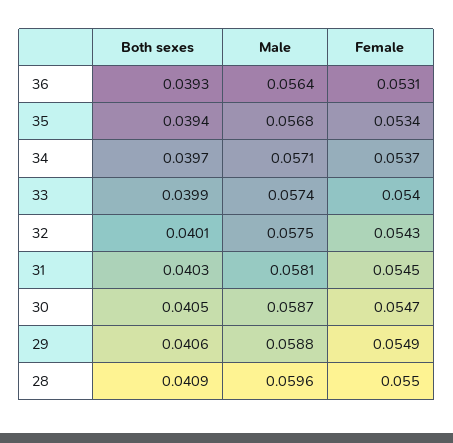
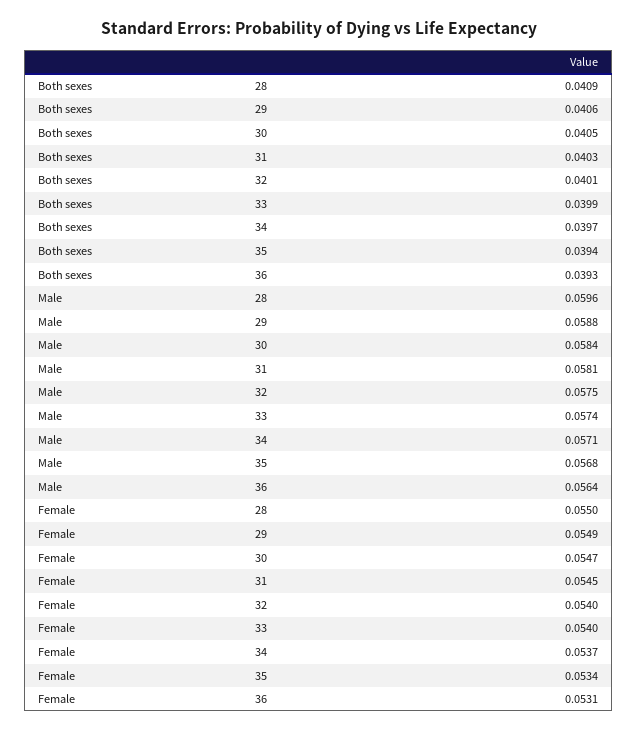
Female, 32: 0.0543 -> 0.054
Male, 30: 0.0587 -> 0.0584

